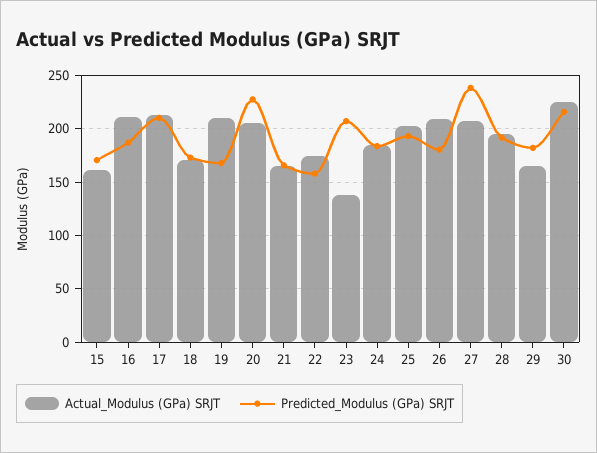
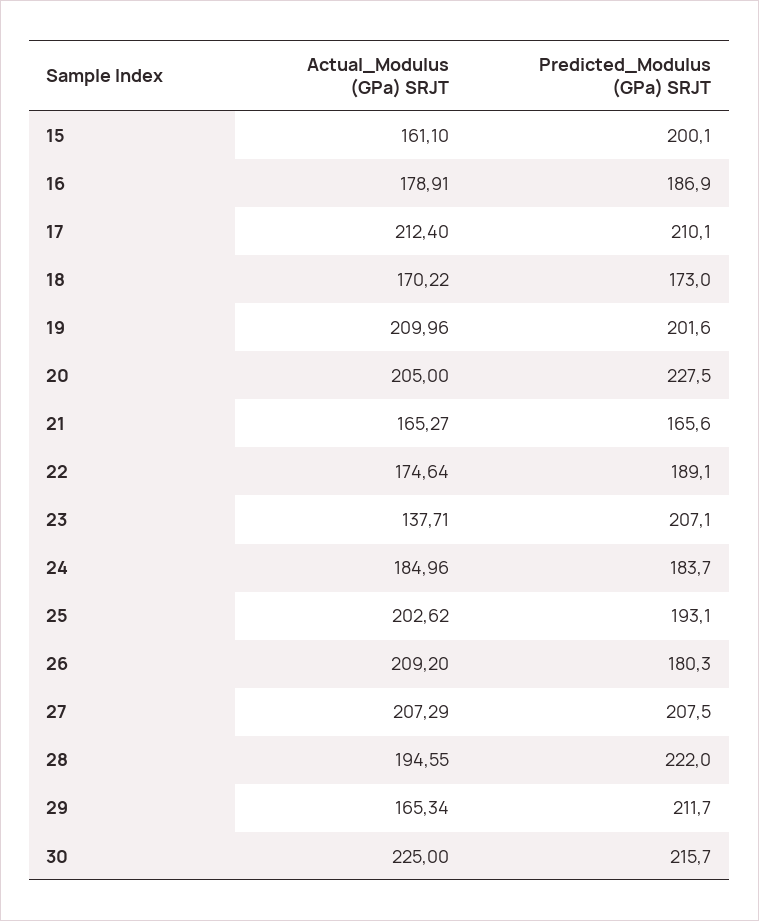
Predicted_Modulus (GPa) SRJT, 15: 170 -> 200.1
Actual_Modulus (GPa) SRJT, 16: 210 -> 178.91
Predicted_Modulus (GPa) SRJT, 19: 170 -> 201.6
Predicted_Modulus (GPa) SRJT, 22: 160 -> 189.1
Predicted_Modulus (GPa) SRJT, 27: 240 -> 207.5
Predicted_Modulus (GPa) SRJT, 28: 190 -> 222
Predicted_Modulus (GPa) SRJT, 29: 180 -> 211.7

